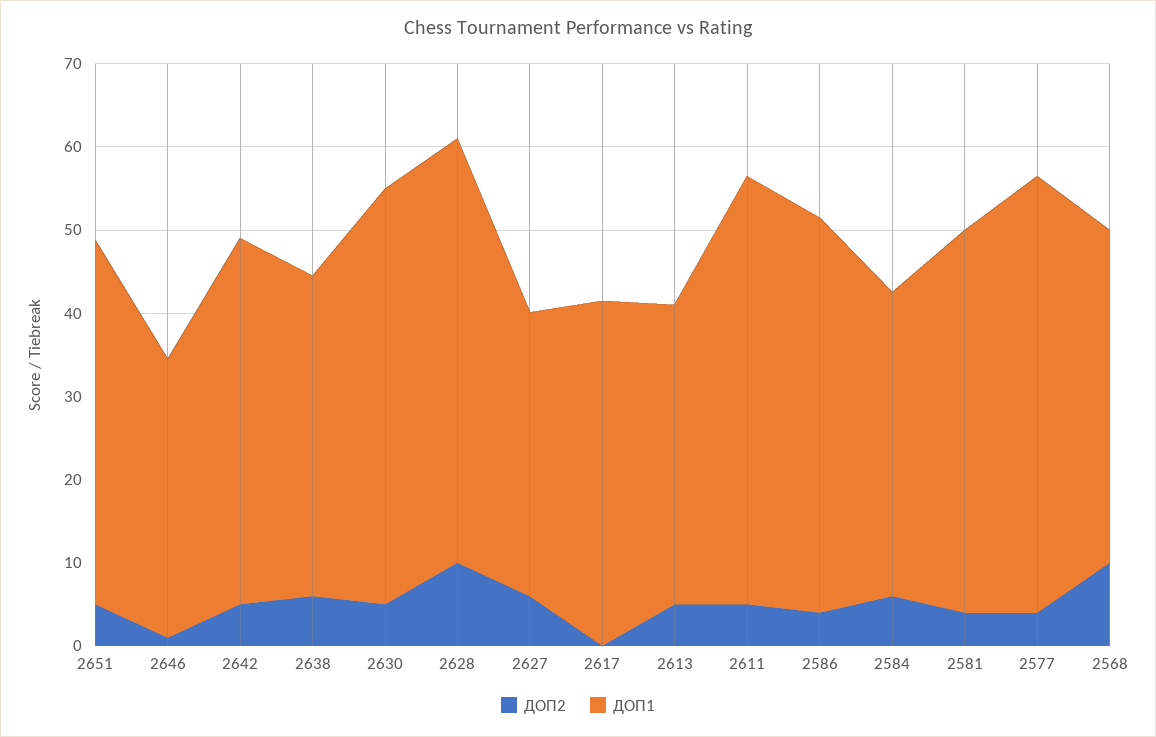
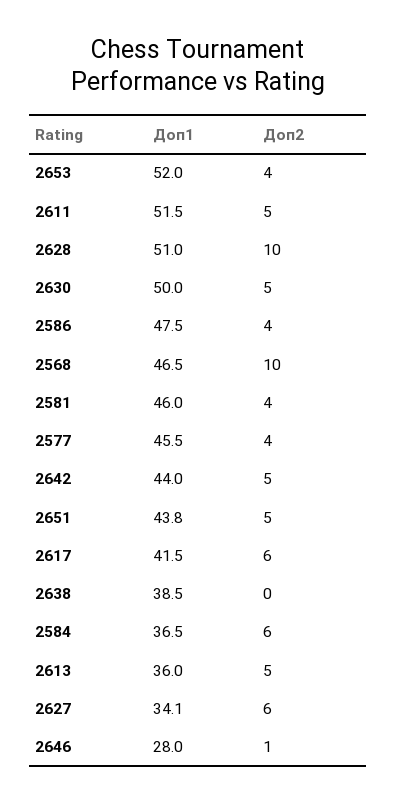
ДОП1, 2646: 34 -> 28
ДОП2, 2638: 6 -> 0
ДОП2, 2617: 0 -> 6
ДОП1, 2577: 52 -> 45.5
ДОП1, 2568: 40 -> 46.5
ДОП1, 2653: none -> 52
ДОП2, 2653: none -> 4

